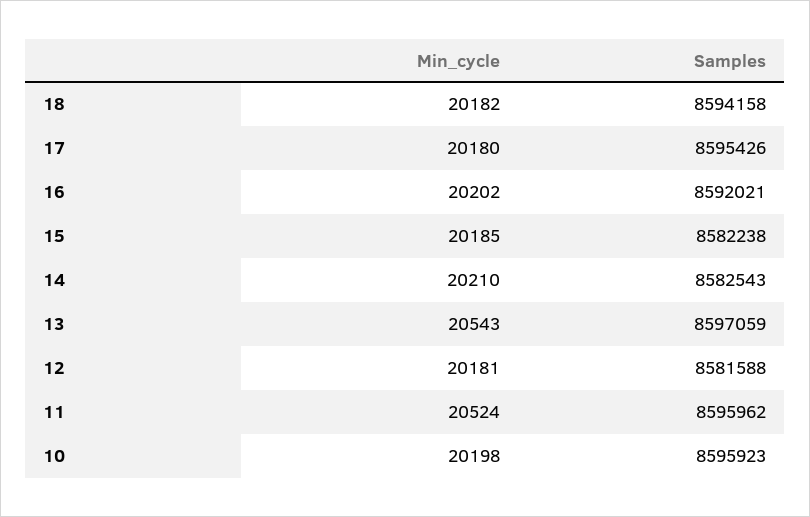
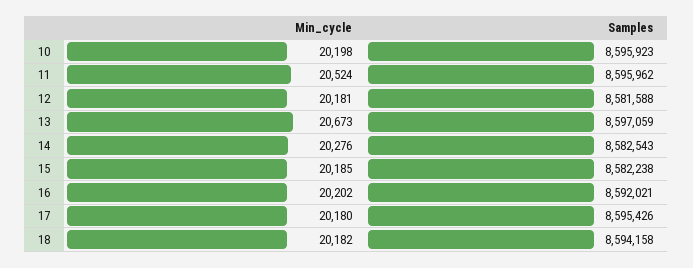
Min_cycle, 14: 20210 -> 20276
Min_cycle, 13: 20543 -> 20673

